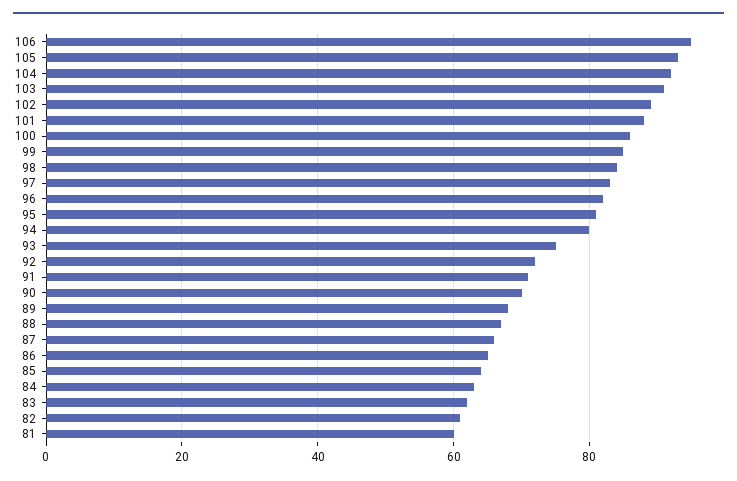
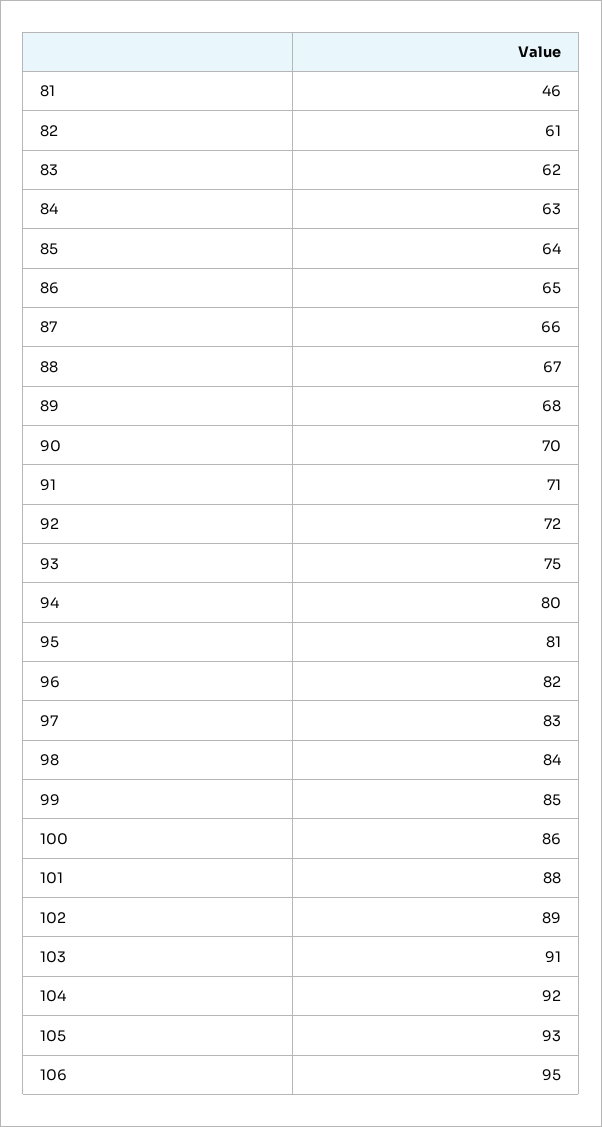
81: 60 -> 46

